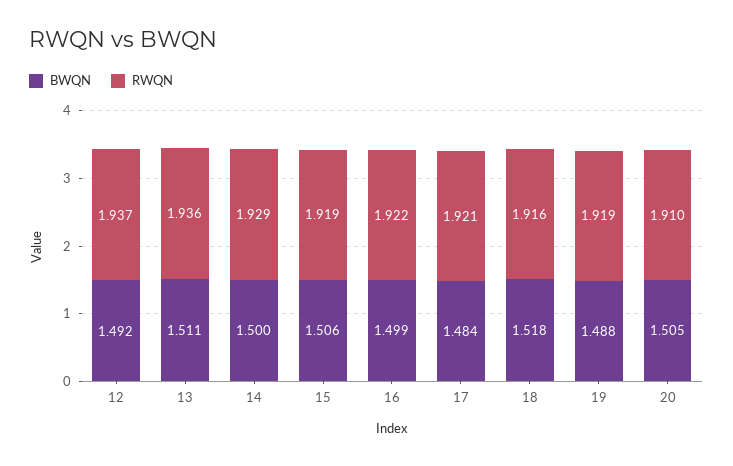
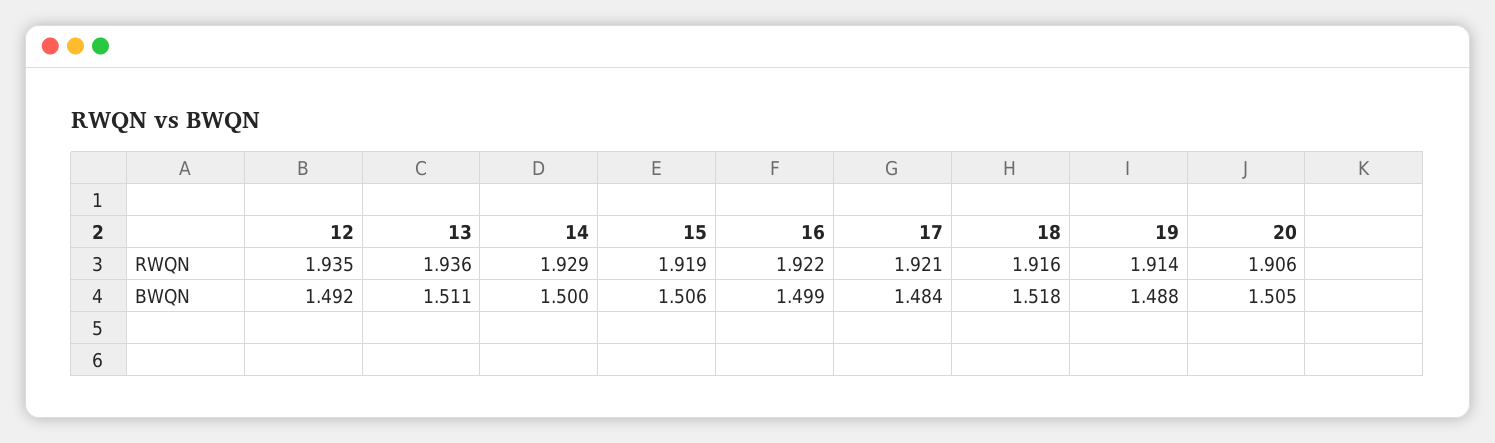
RWQN, 12: 1.937 -> 1.935
RWQN, 19: 1.919 -> 1.914
RWQN, 20: 1.91 -> 1.906

